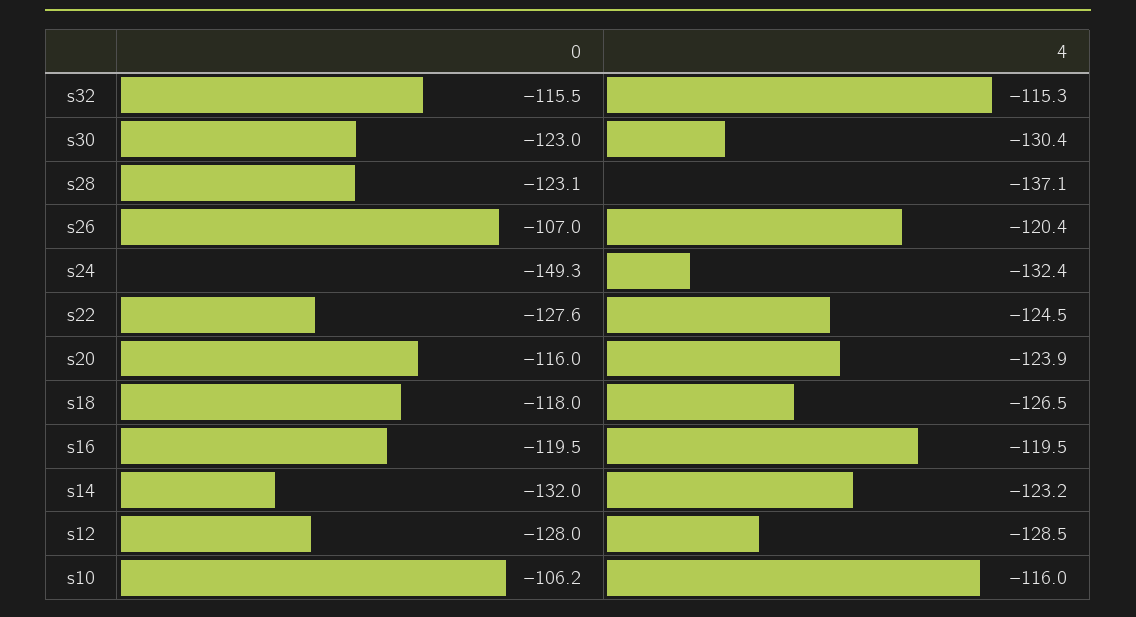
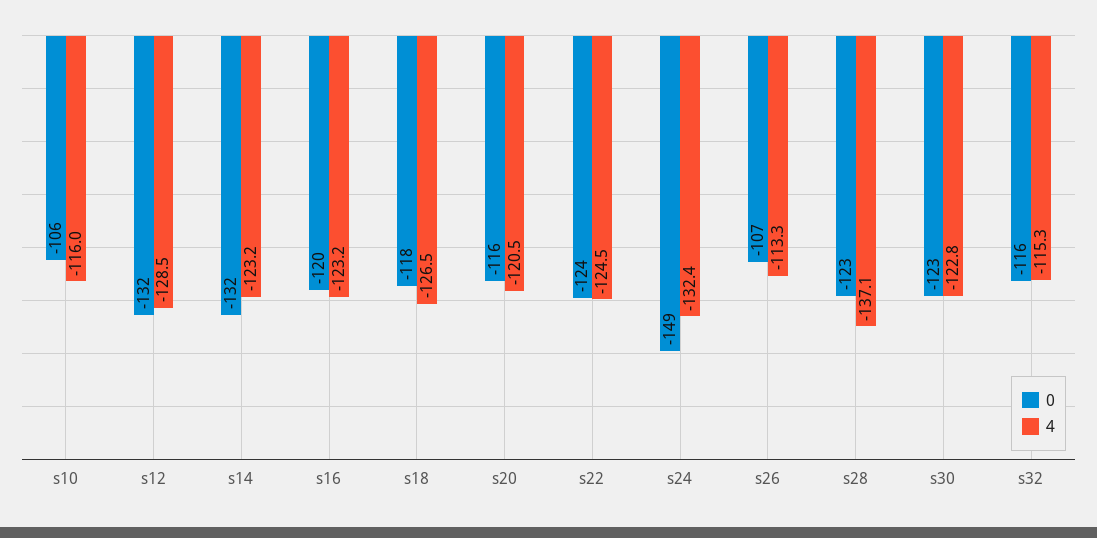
4, s30: -130.4 -> -122.8
4, s26: -120.4 -> -113.3
0, s22: -127.6 -> -124
4, s20: -123.9 -> -120.5
4, s16: -119.5 -> -123.2
0, s12: -128 -> -132

